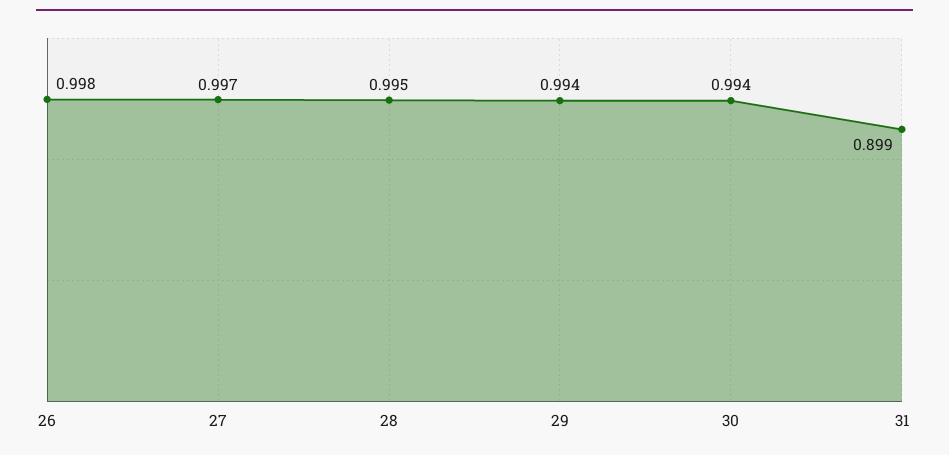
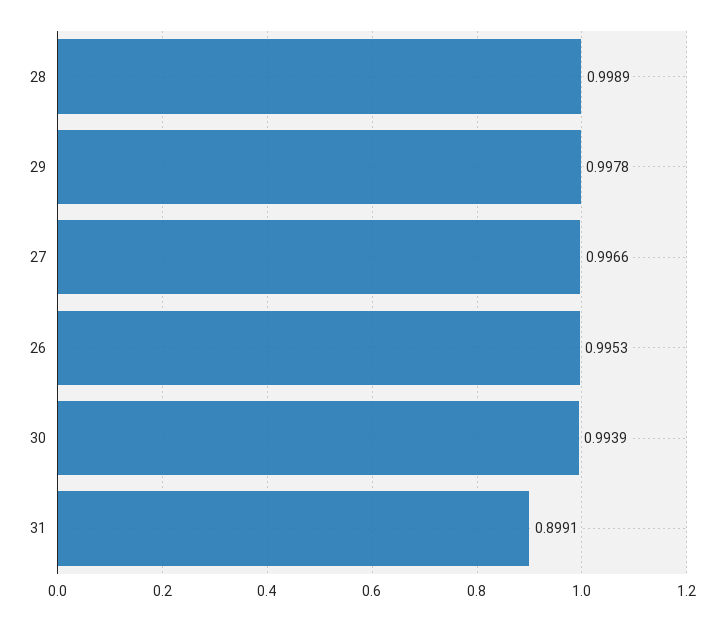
26: 0.998 -> 0.9953
28: 0.995 -> 0.9989
29: 0.994 -> 0.9978

